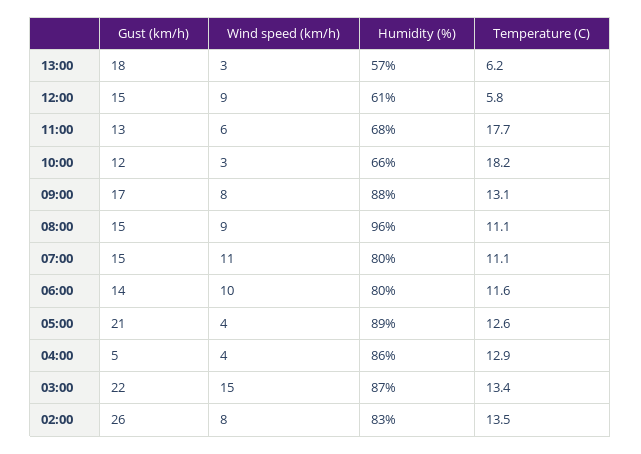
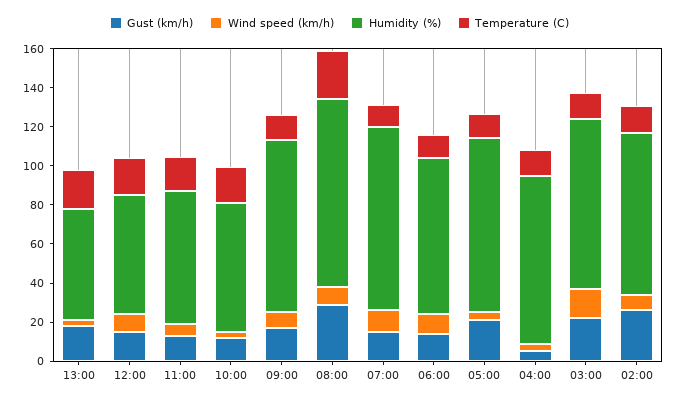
Temperature (C), 13:00: 6.2 -> 20
Temperature (C), 12:00: 5.8 -> 20
Gust (km/h), 08:00: 15 -> 30
Temperature (C), 08:00: 11.1 -> 25
Humidity (%), 07:00: 80 -> 95

